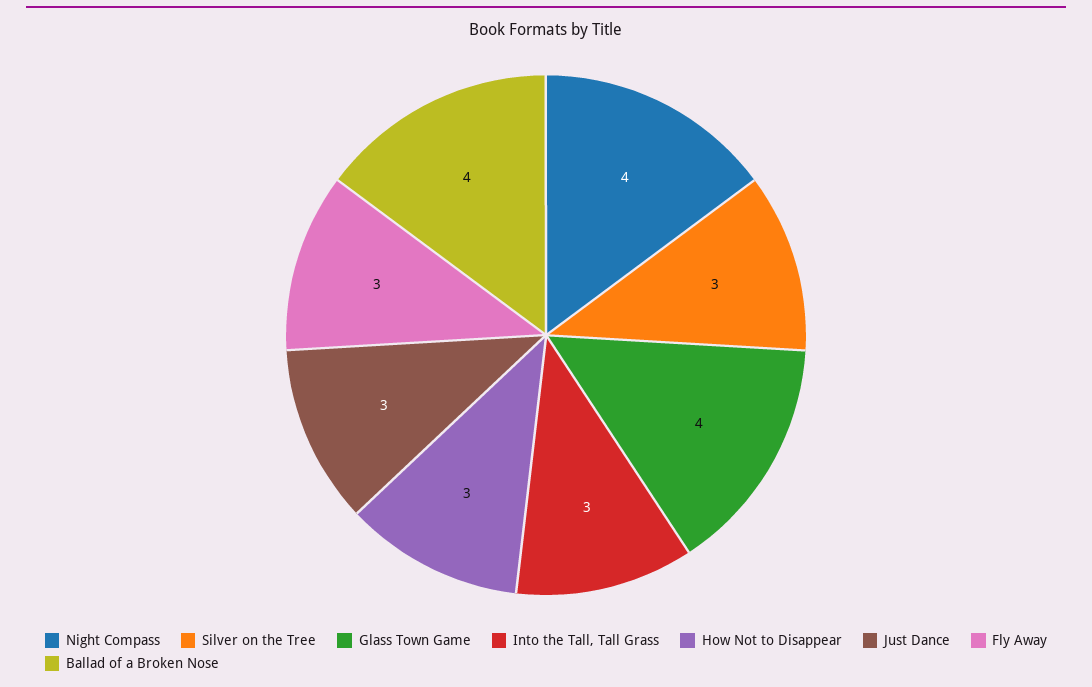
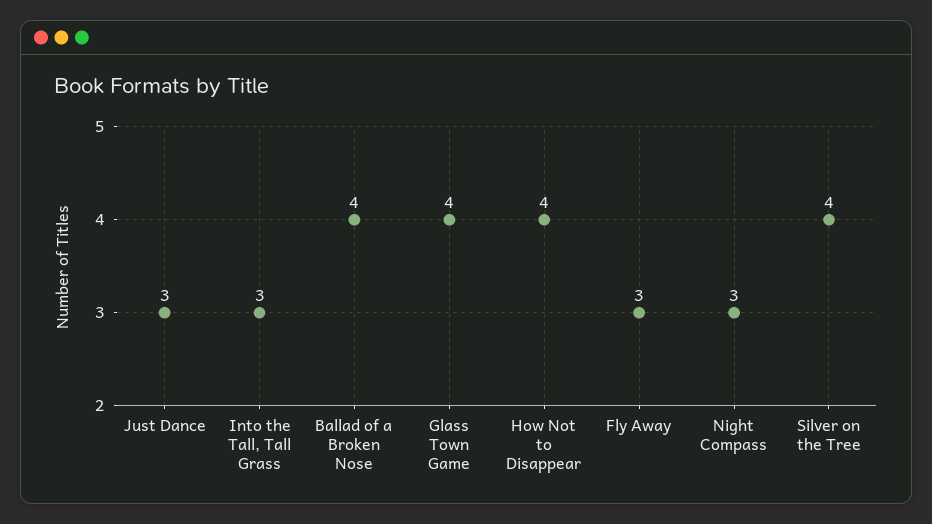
Night Compass: 4 -> 3
Silver on the Tree: 3 -> 4
How Not to Disappear: 3 -> 4

